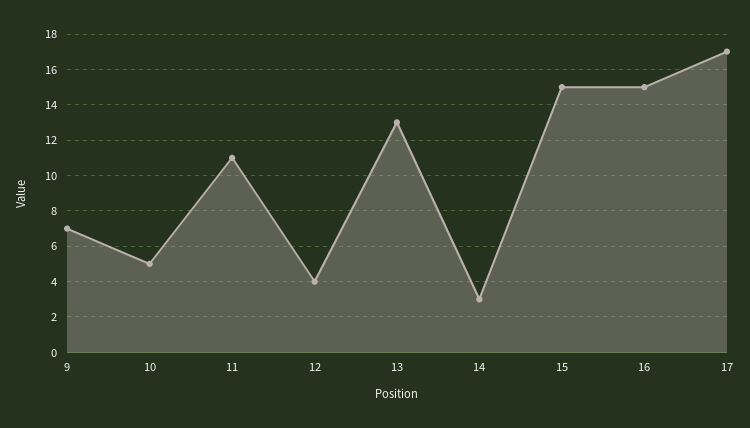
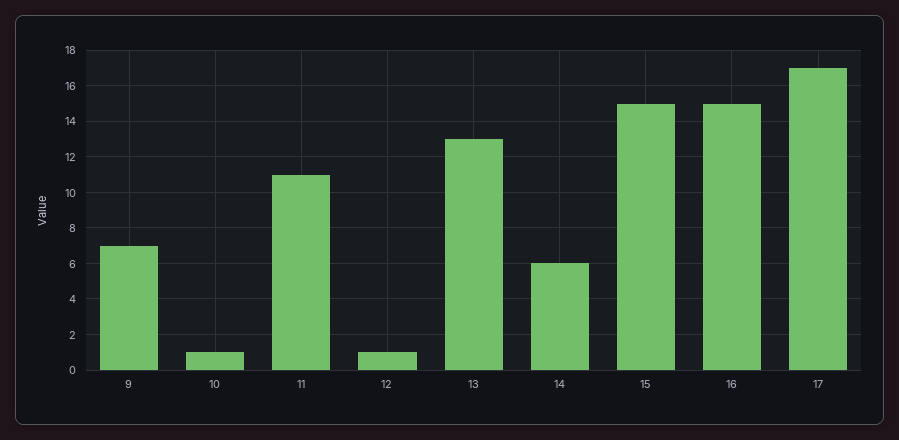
10: 5 -> 1
12: 4 -> 1
14: 3 -> 6

